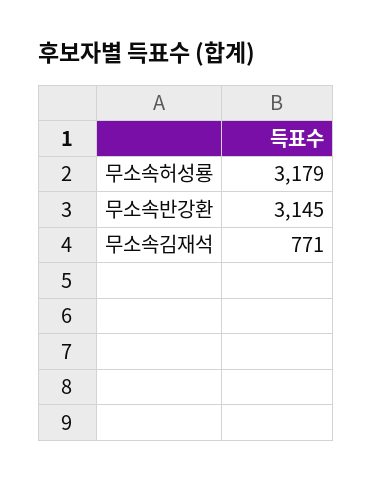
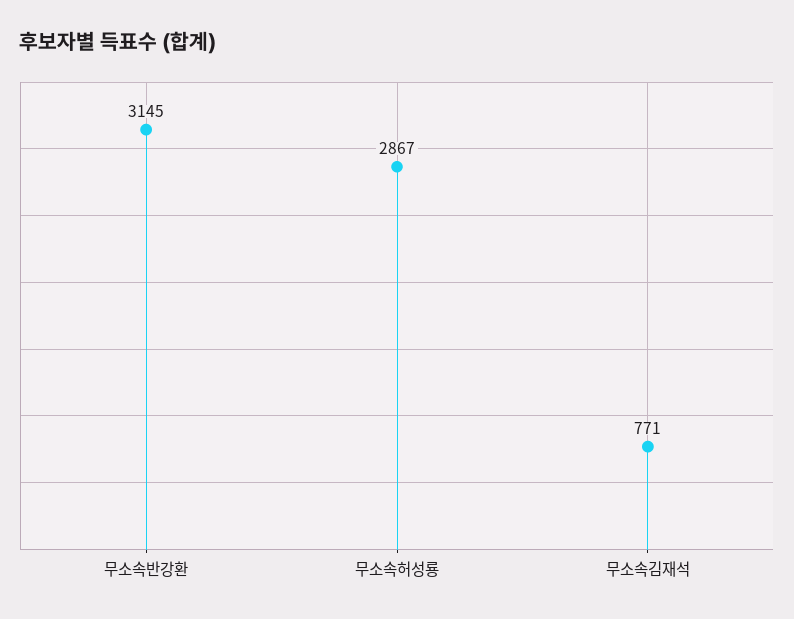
무소속허성룡: 3179 -> 2867

